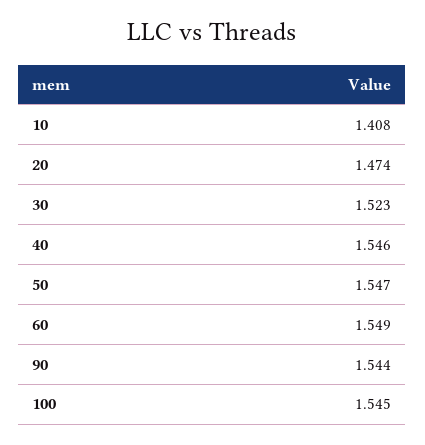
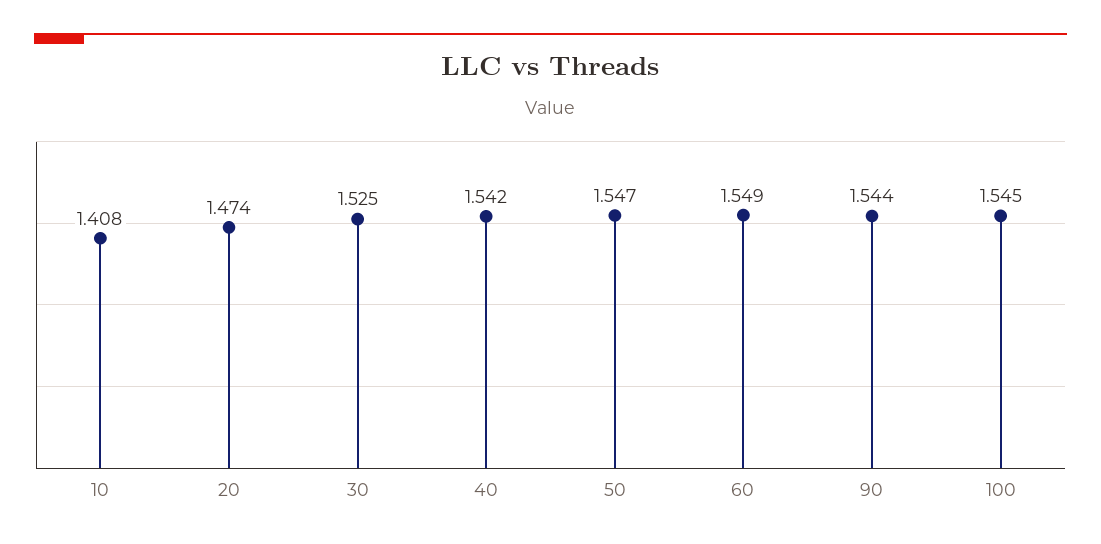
30: 1.523 -> 1.525
40: 1.546 -> 1.542

